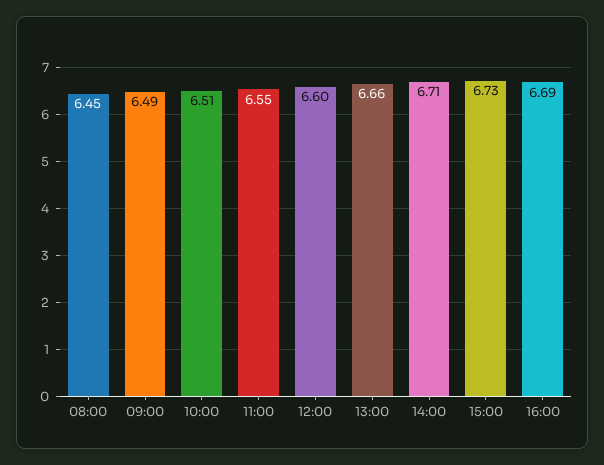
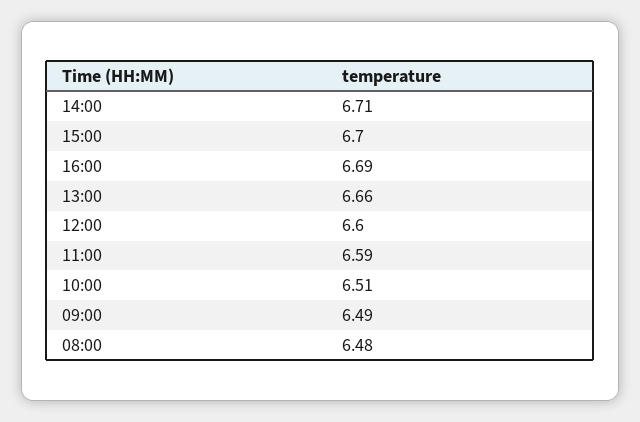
08:00: 6.45 -> 6.48
11:00: 6.55 -> 6.59
15:00: 6.73 -> 6.7

